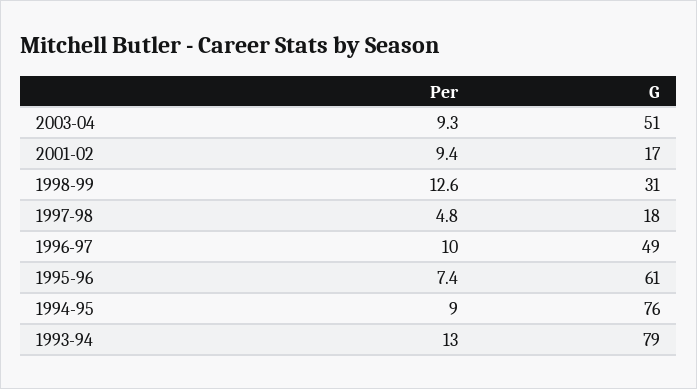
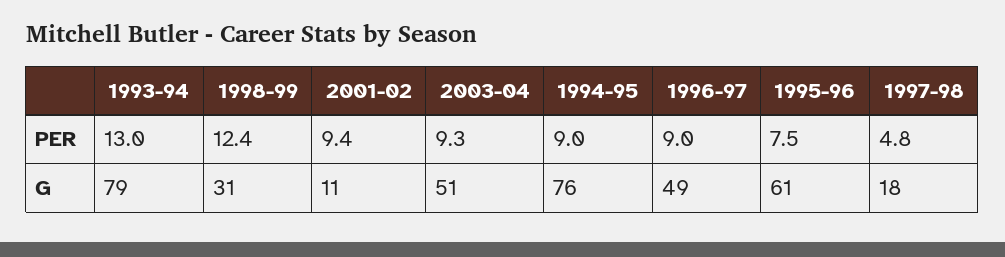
G, 2001-02: 17 -> 11
Per, 1998-99: 12.6 -> 12.4
Per, 1996-97: 10 -> 9
Per, 1995-96: 7.4 -> 7.5

